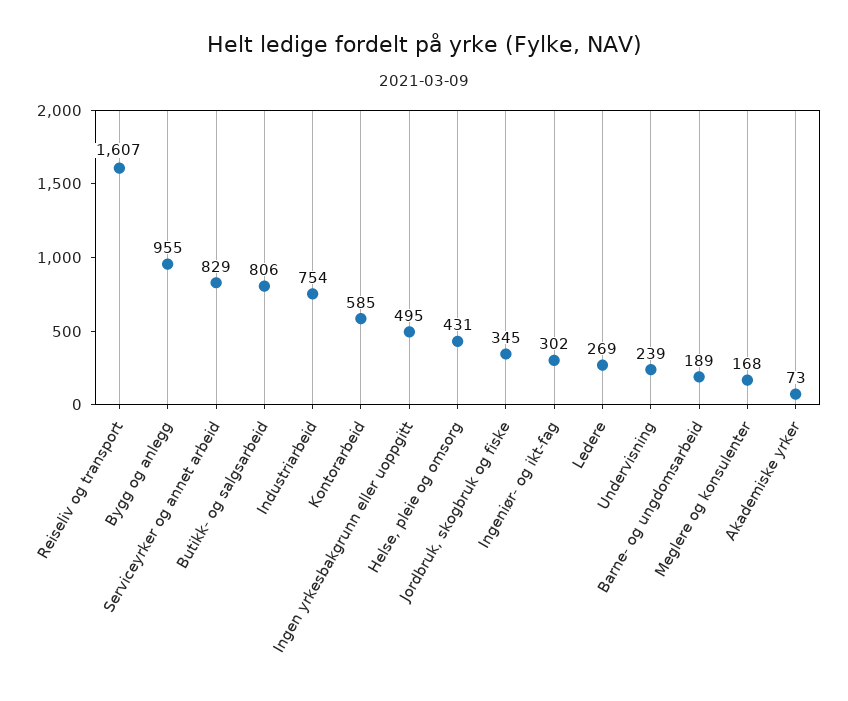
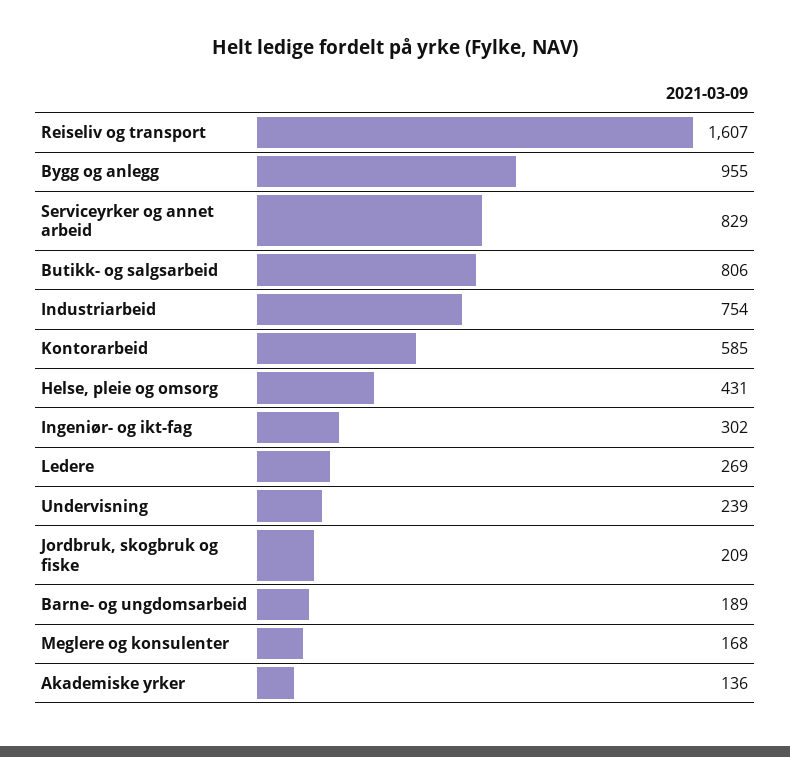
Ingen yrkesbakgrunn eller uoppgitt: 495 -> none
Jordbruk, skogbruk og fiske: 345 -> 209
Akademiske yrker: 73 -> 136

